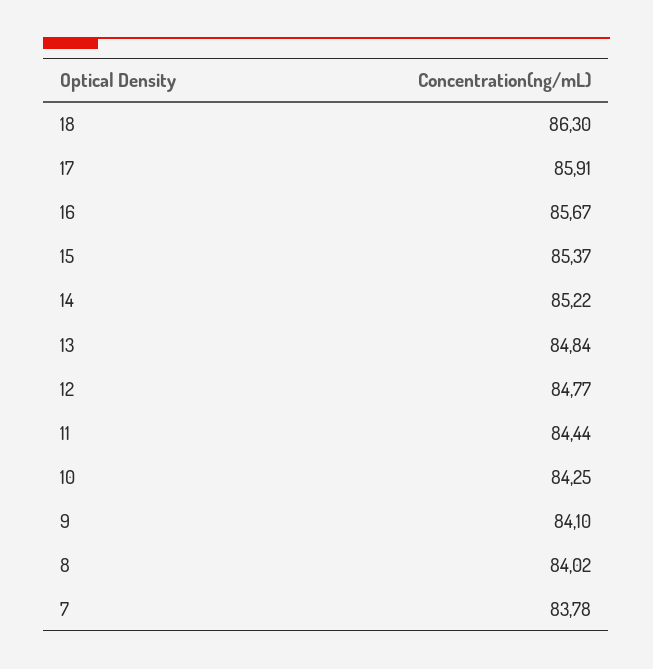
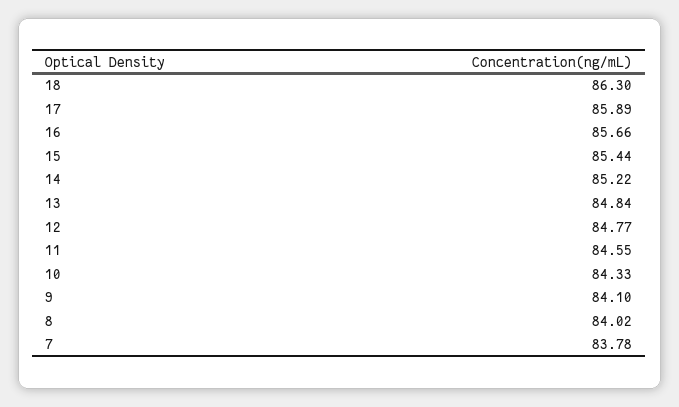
17: 85.91 -> 85.89
16: 85.67 -> 85.66
15: 85.37 -> 85.44
11: 84.44 -> 84.55
10: 84.25 -> 84.33

